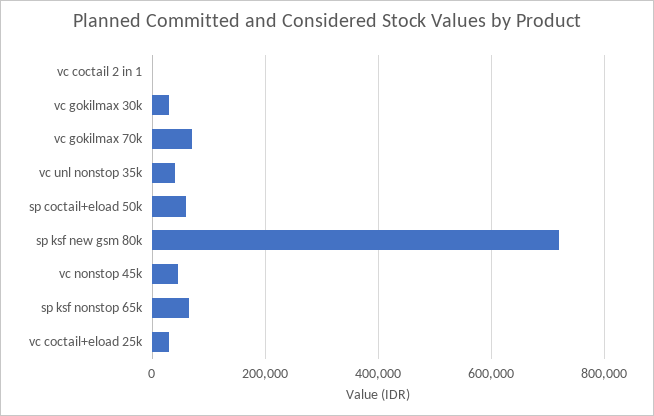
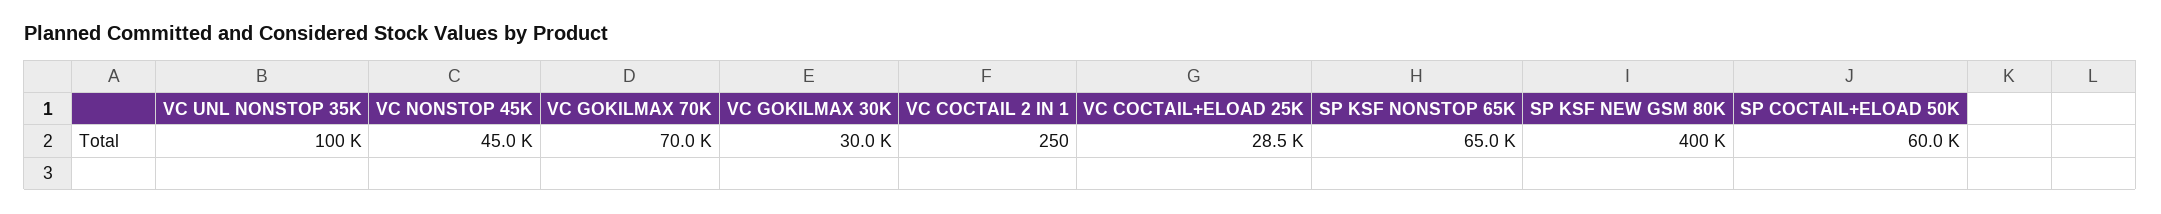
vc unl nonstop 35k: 40000 -> 100000
sp ksf new gsm 80k: 720000 -> 400000

